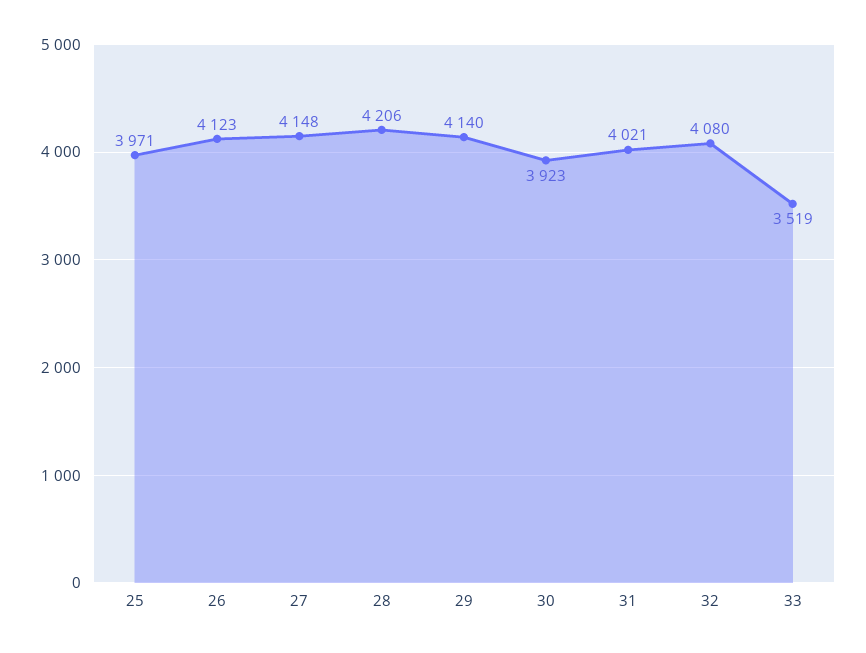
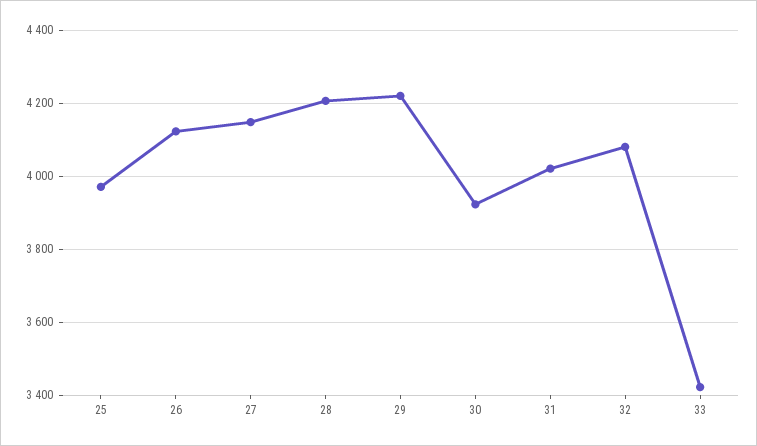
29: 4140 -> 4220
33: 3519 -> 3420

